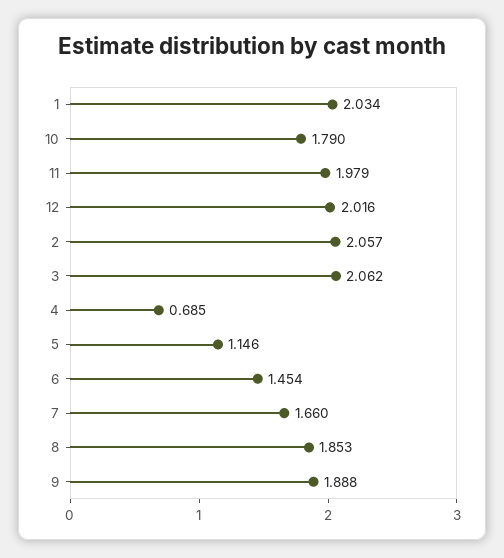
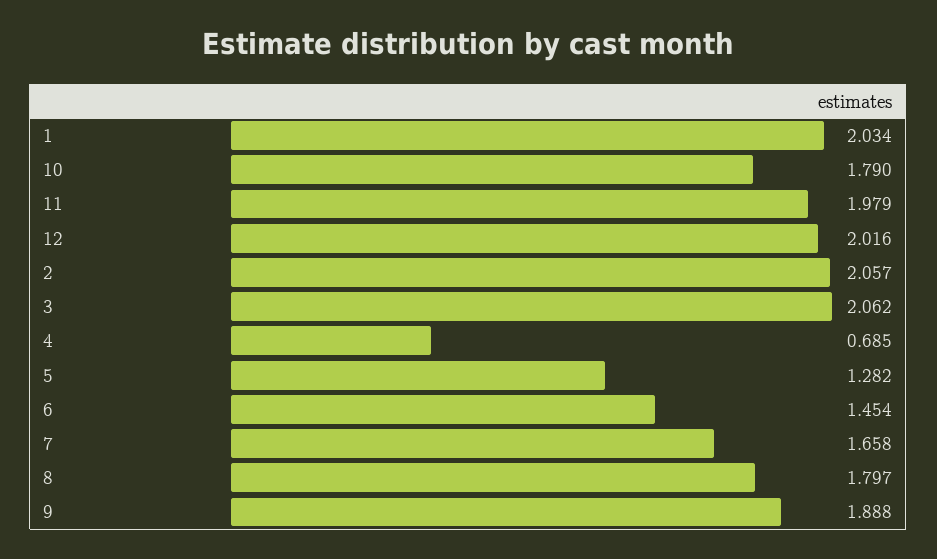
5: 1.146 -> 1.282
7: 1.66 -> 1.658
8: 1.853 -> 1.797

